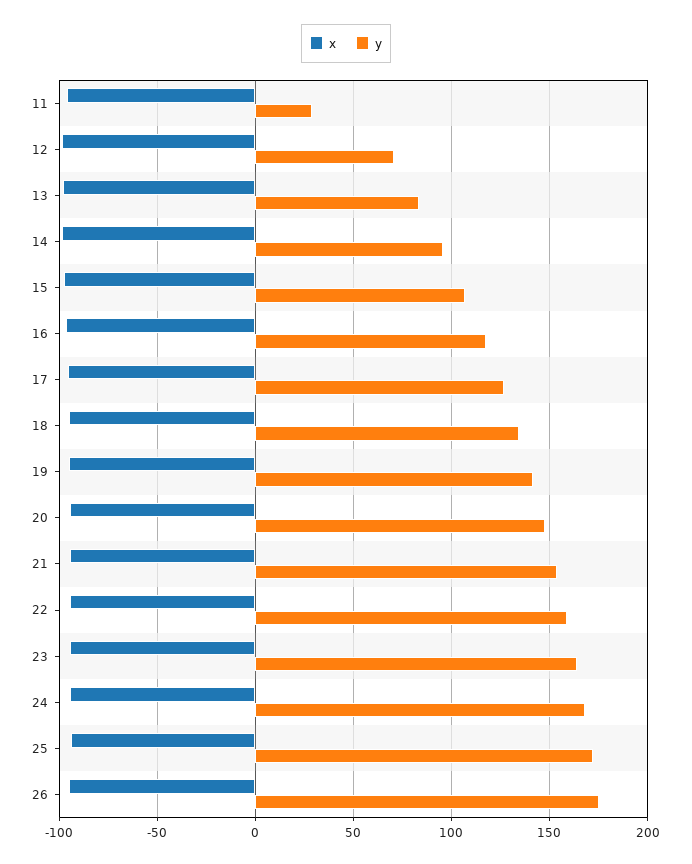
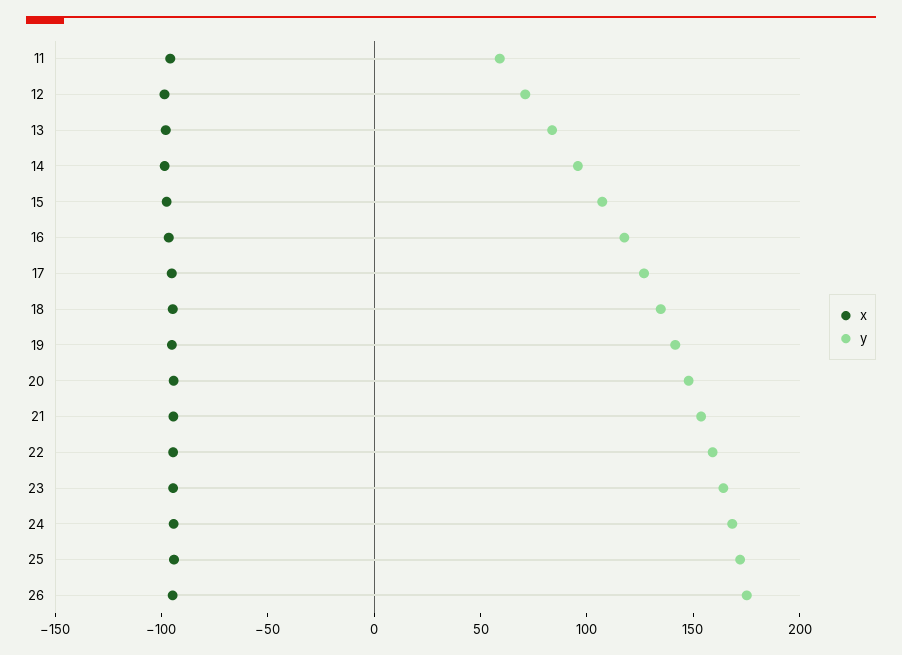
y, 11: 30 -> 60

